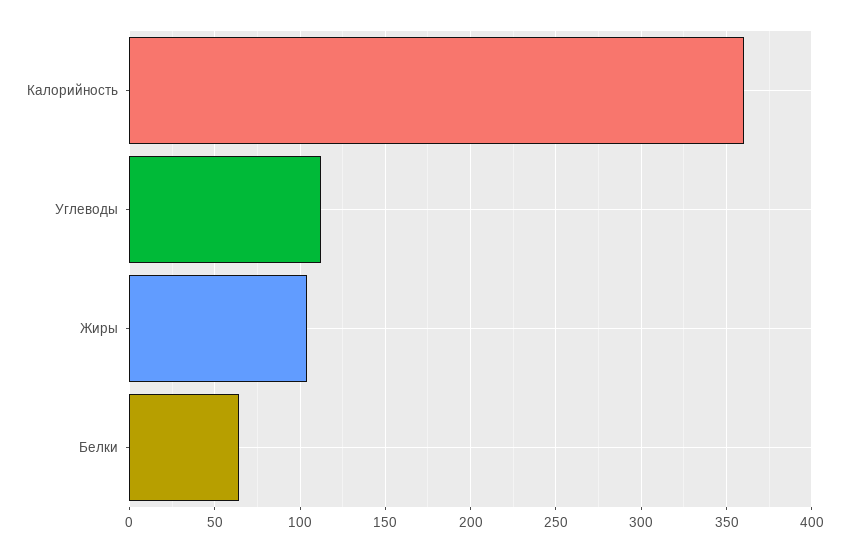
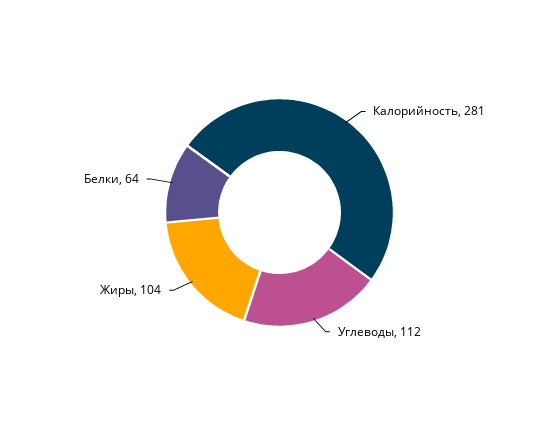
Калорийность: 360 -> 281

